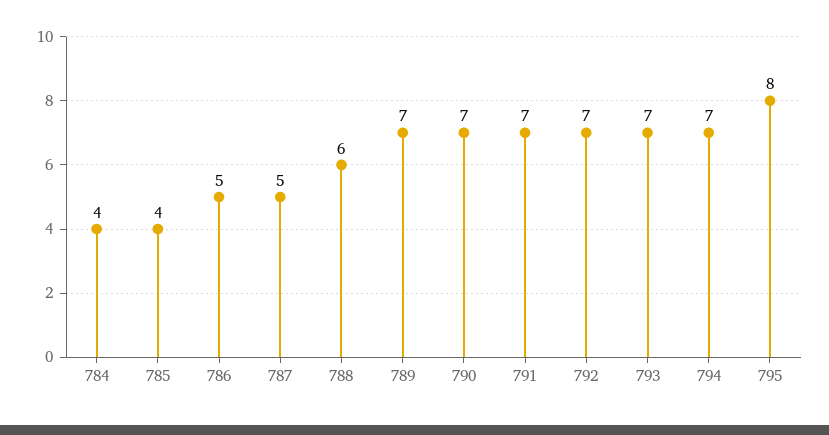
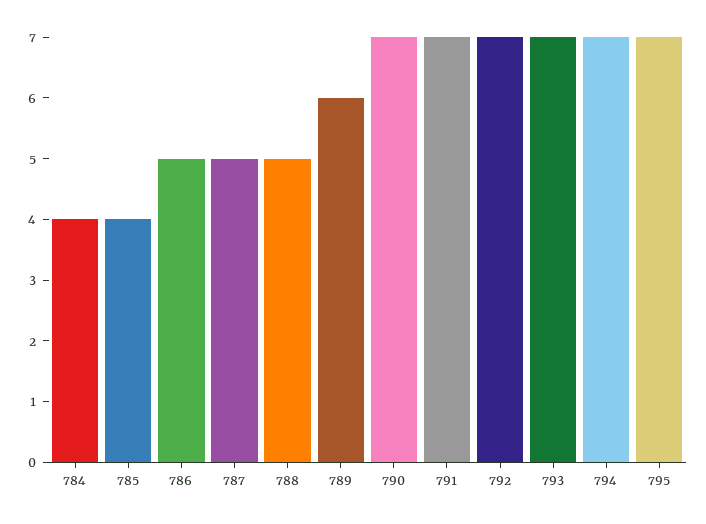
788: 6 -> 5
789: 7 -> 6
795: 8 -> 7

